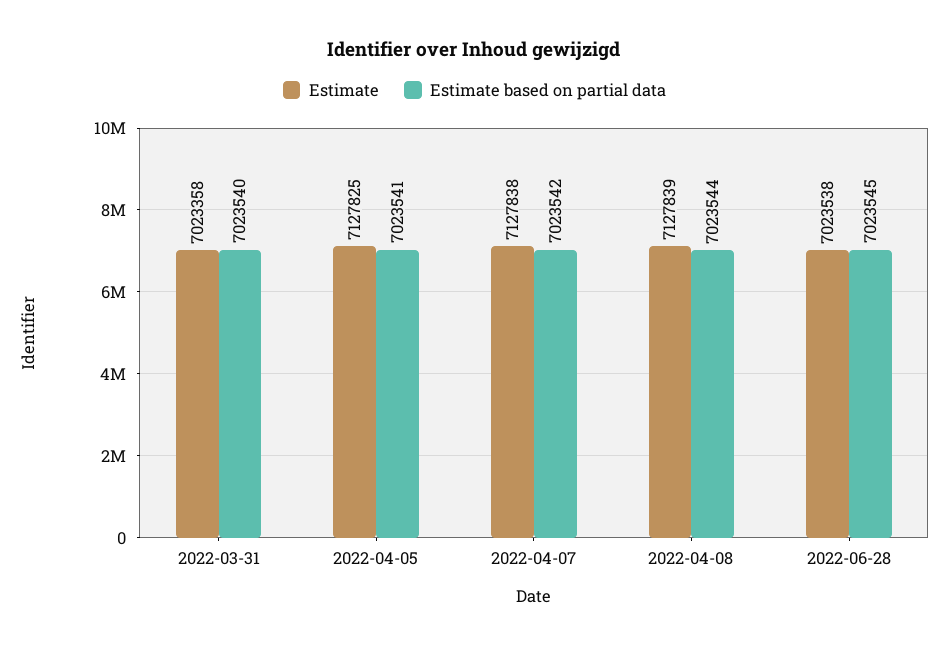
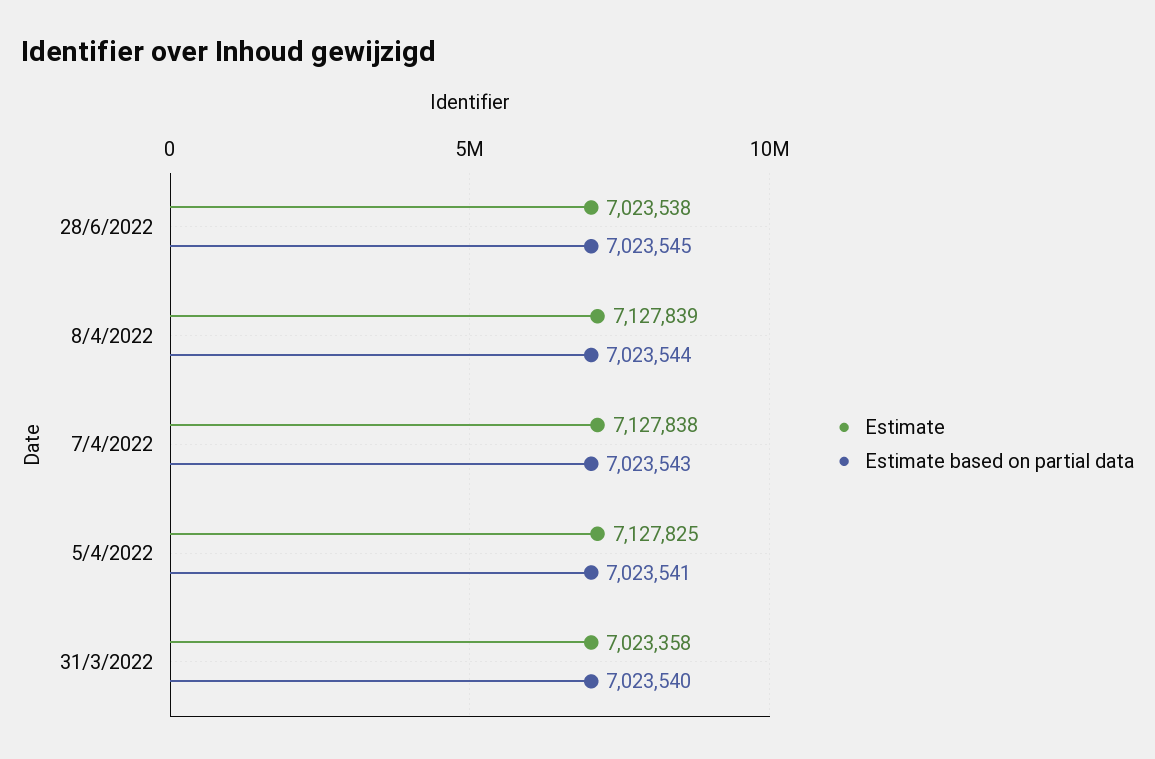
Estimate based on partial data, 2022-04-07: 7023542 -> 7023543

